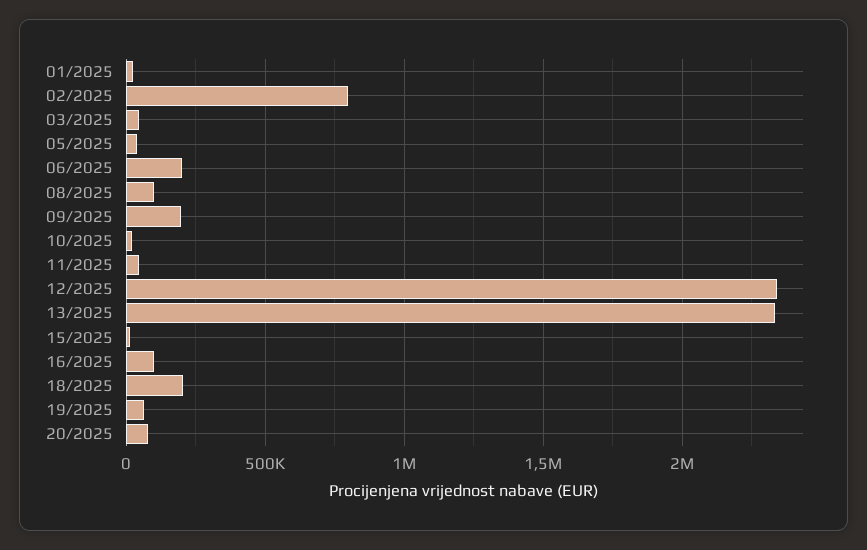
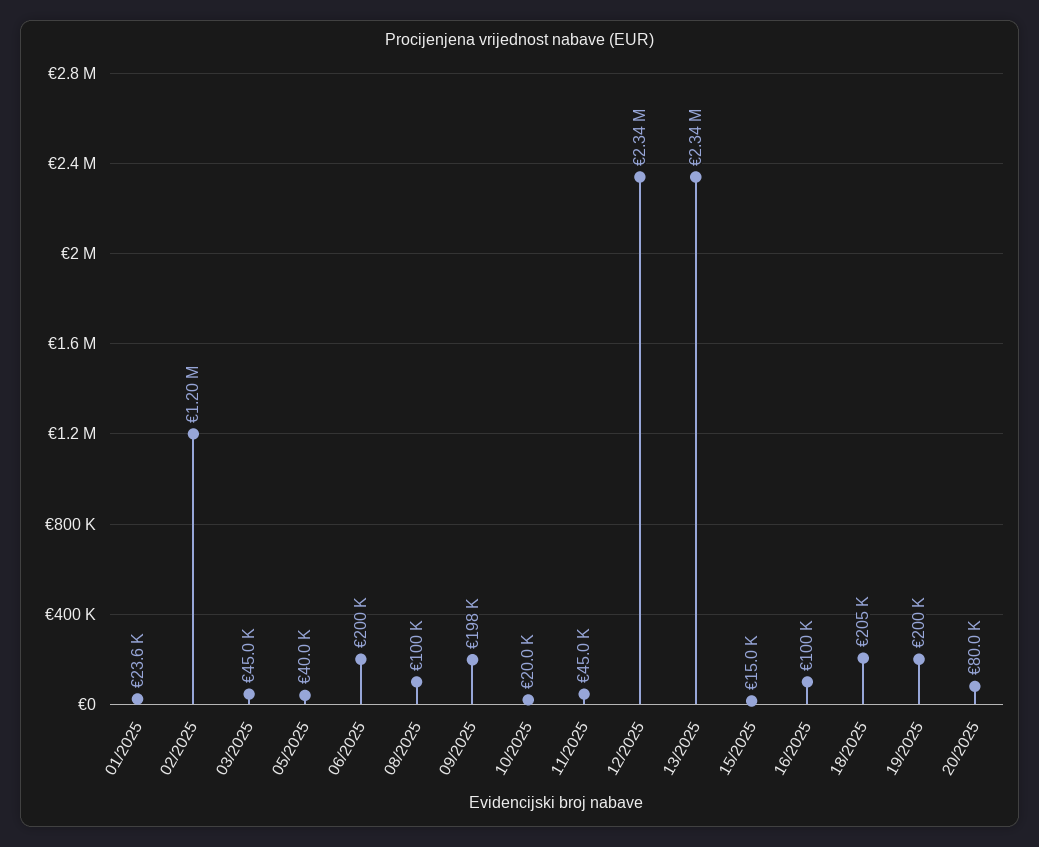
02/2025: 800000 -> 1200000
19/2025: 50000 -> 200000

